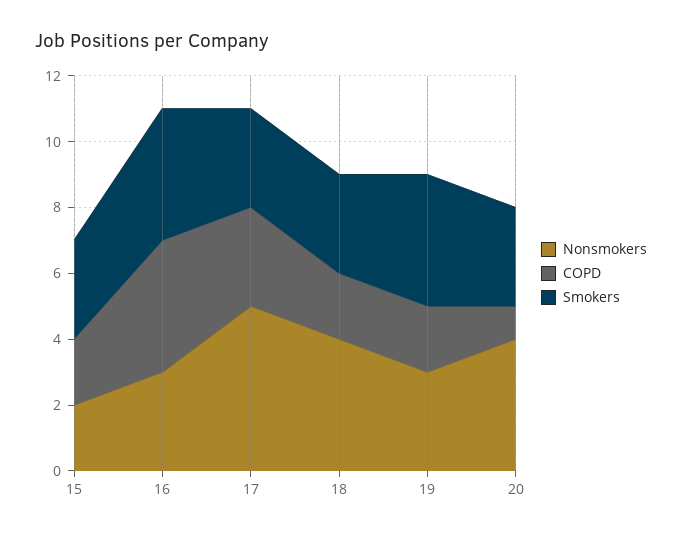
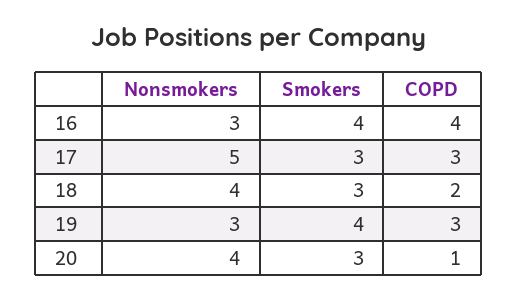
Nonsmokers, 15: 2 -> none
COPD, 15: 2 -> none
Smokers, 15: 3 -> none
COPD, 19: 2 -> 3

